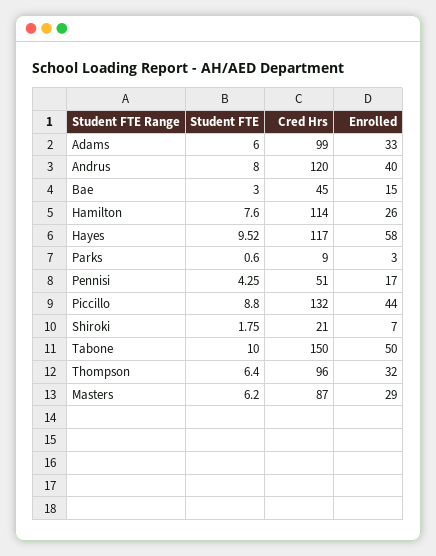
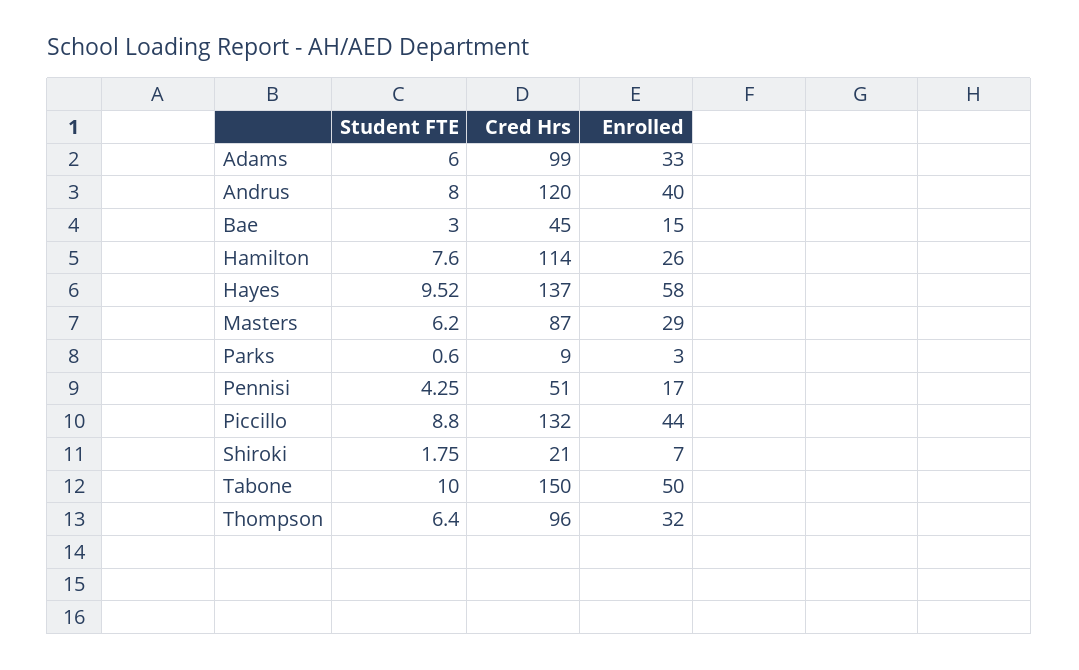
Cred Hrs, Hayes: 117 -> 137

